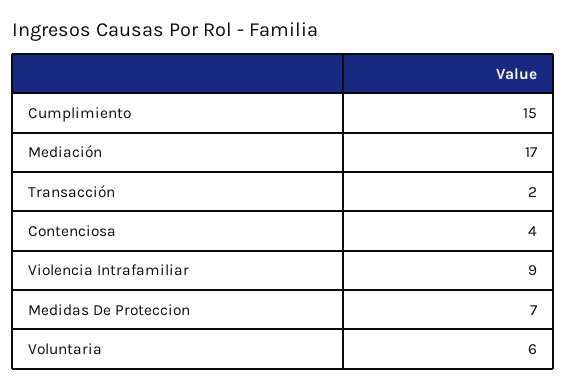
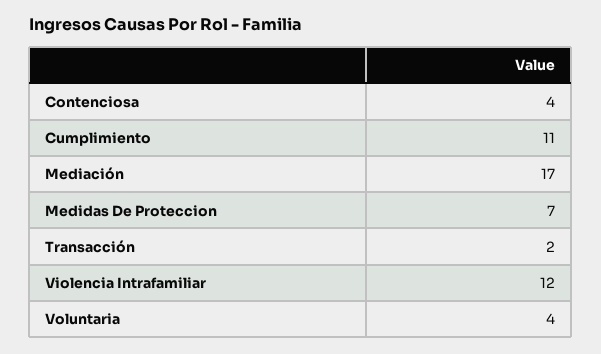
Cumplimiento: 15 -> 11
Violencia Intrafamiliar: 9 -> 12
Voluntaria: 6 -> 4

